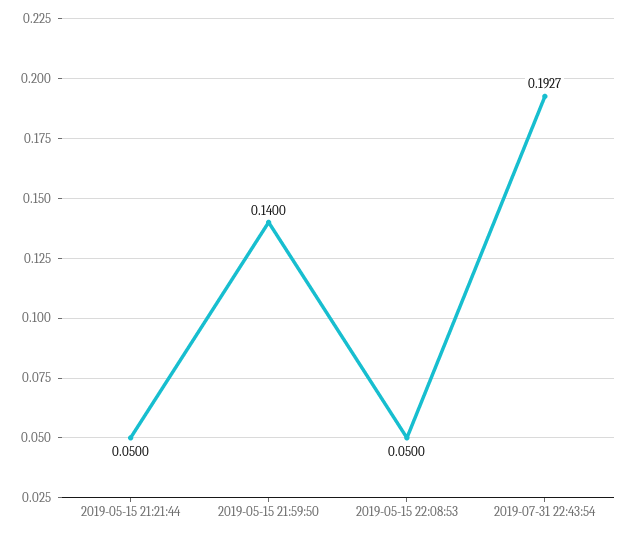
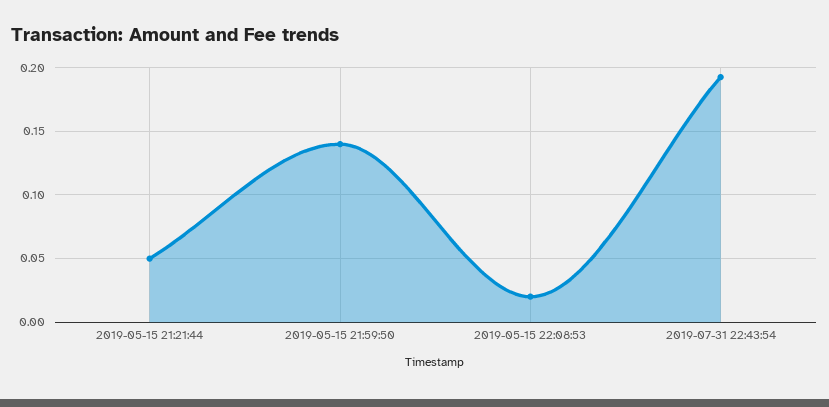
2019-05-15 22:08:53: 0.05 -> 0.02

